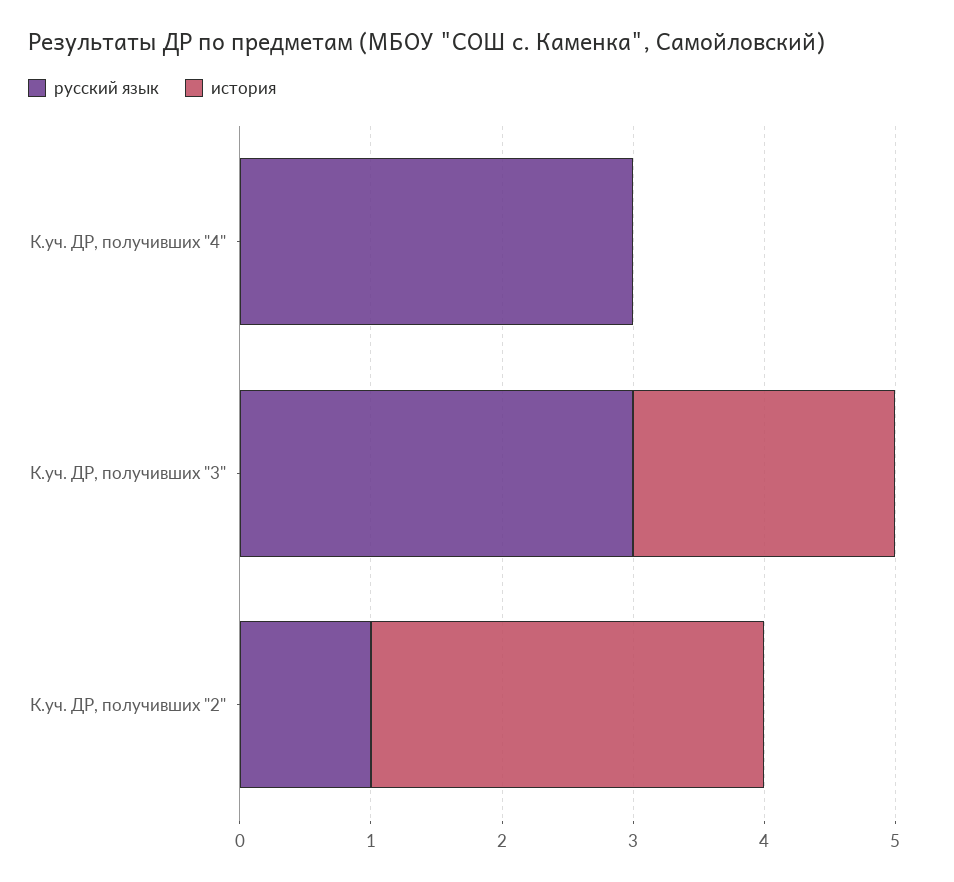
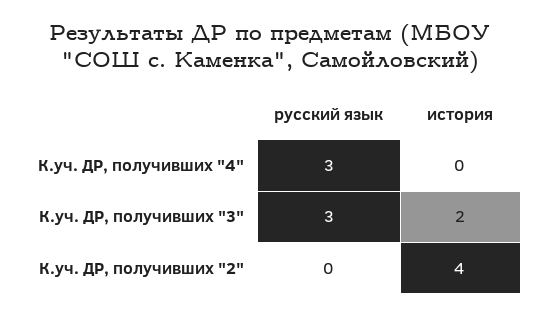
русский язык, К.уч. ДР, получивших "2": 1 -> 0
история, К.уч. ДР, получивших "2": 3 -> 4

